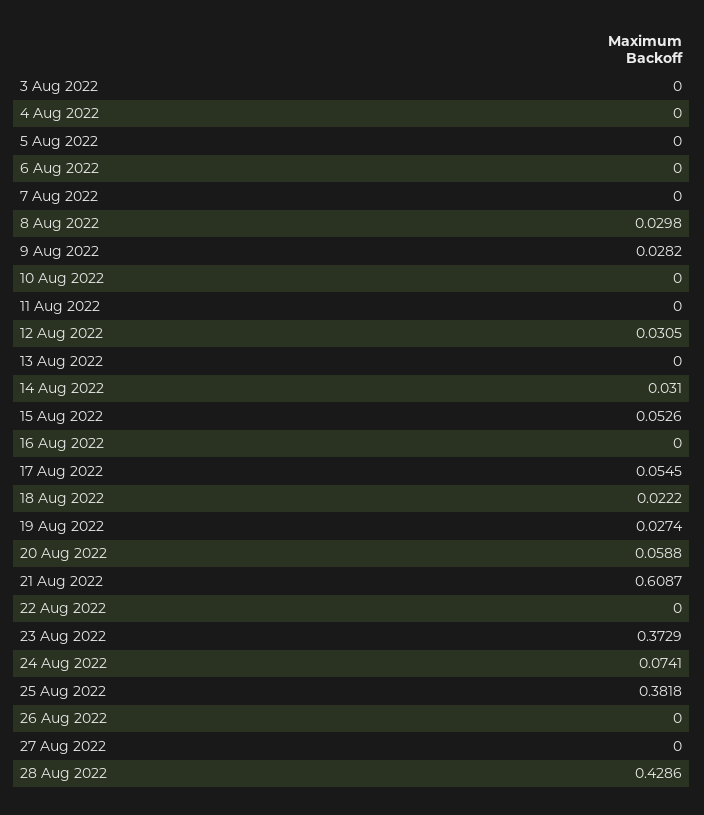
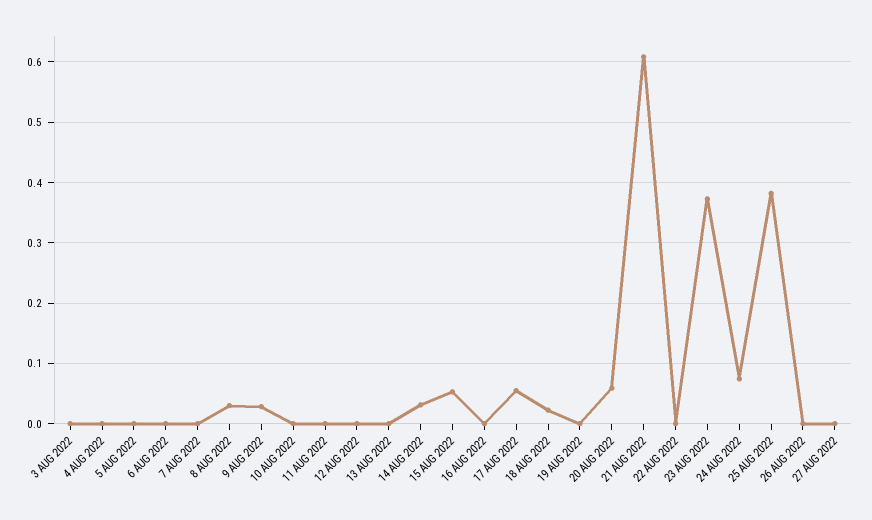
12 Aug 2022: 0.0305 -> 0
19 Aug 2022: 0.0274 -> 0
28 Aug 2022: 0.4286 -> none

